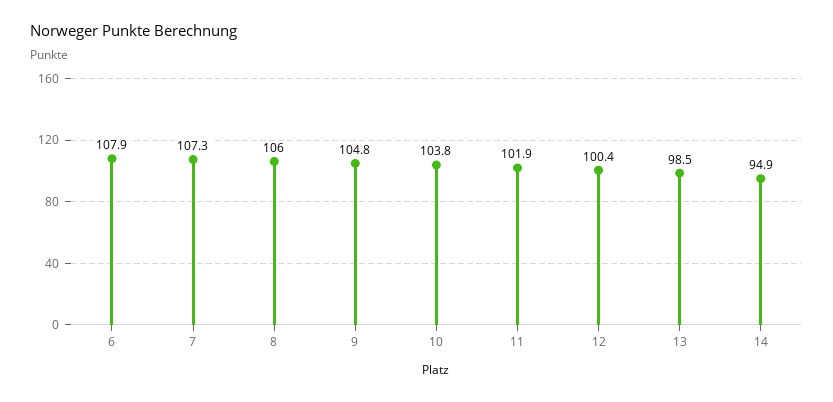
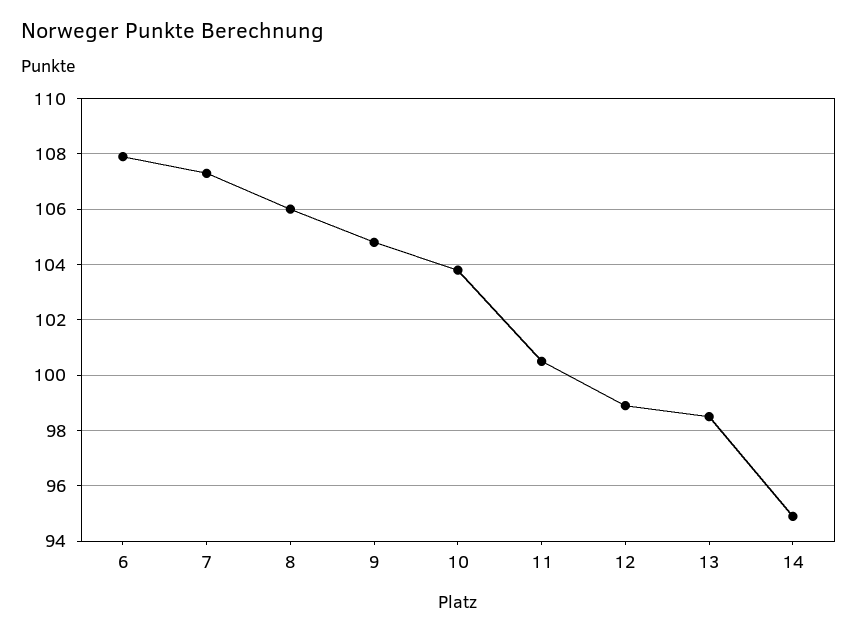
11: 101.9 -> 100.5
12: 100.4 -> 99

